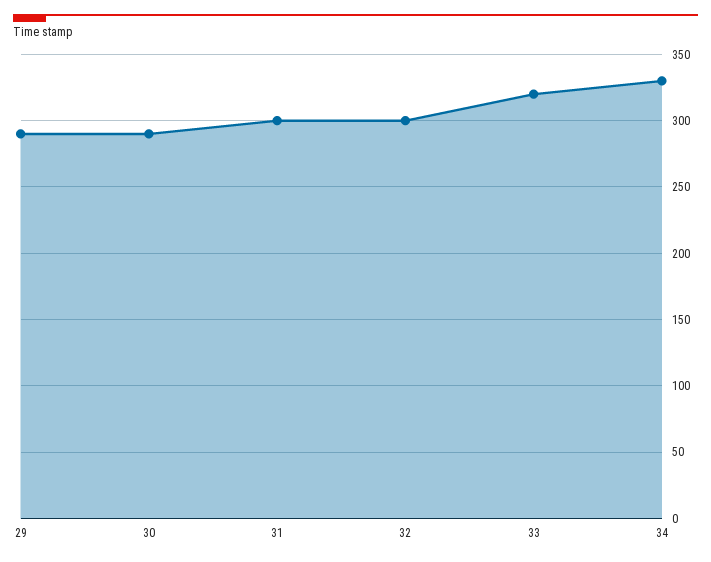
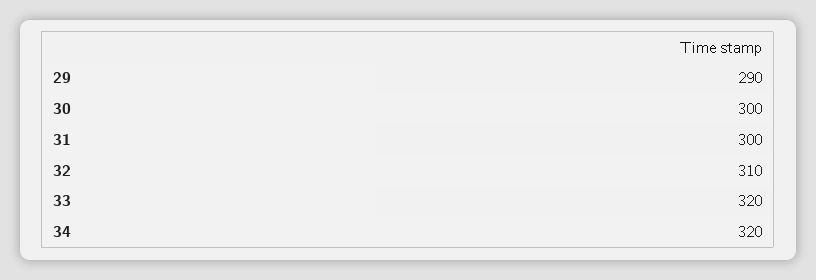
30: 290 -> 300
32: 300 -> 310
34: 330 -> 320

